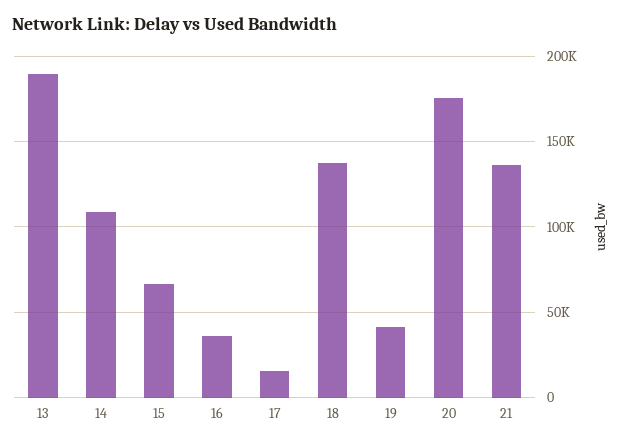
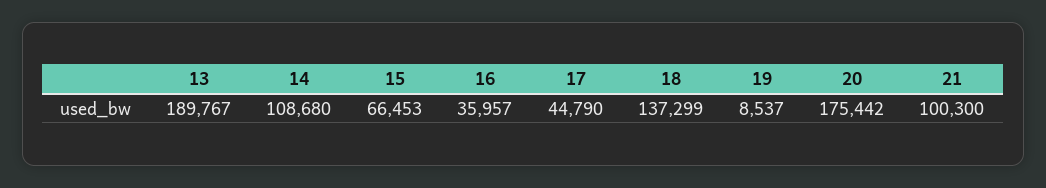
17: 15000 -> 44790
19: 40000 -> 8537
21: 135000 -> 100300

